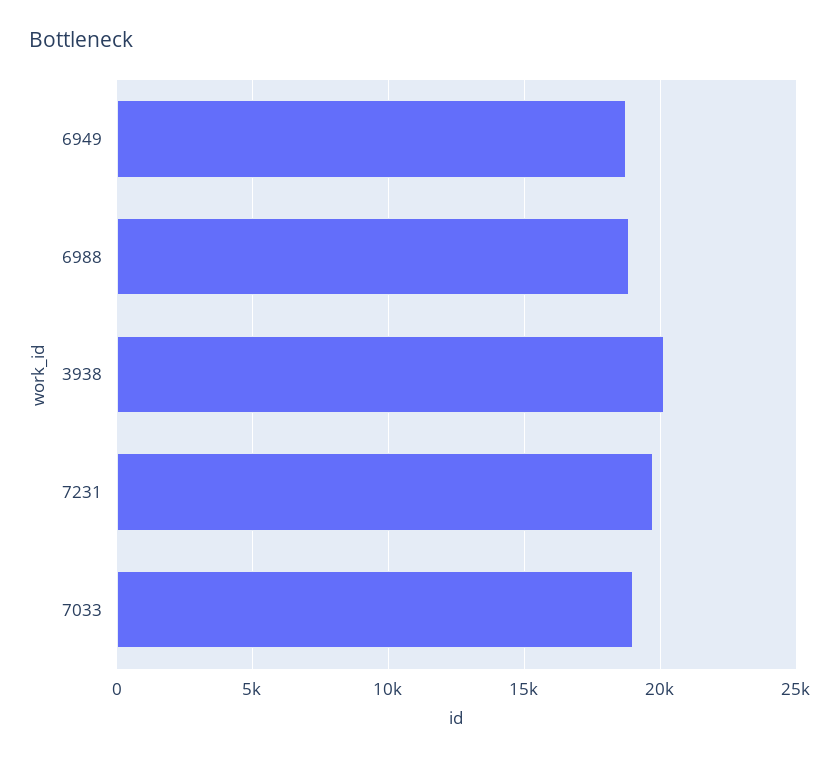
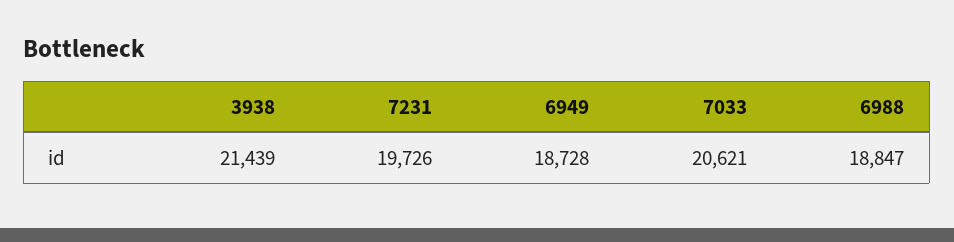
3938: 20000 -> 21439
7033: 19000 -> 20621

